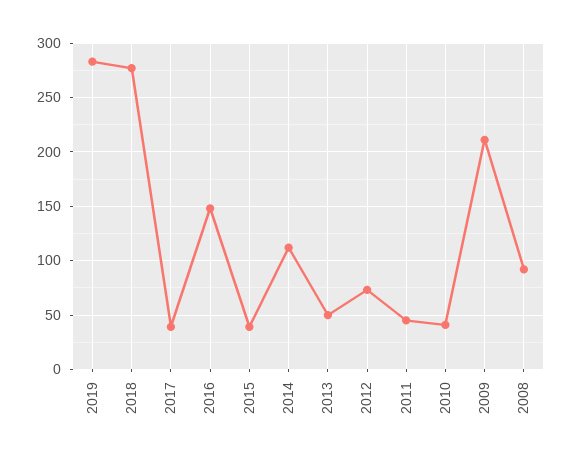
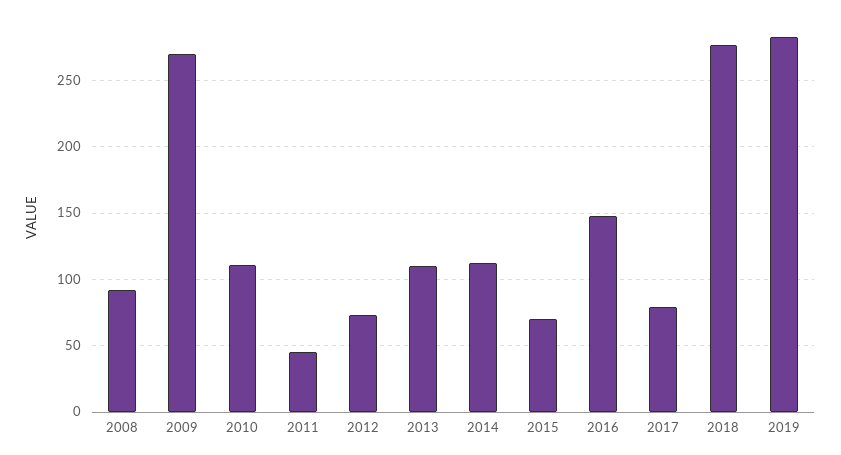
2017: 40 -> 80
2015: 40 -> 70
2013: 50 -> 110
2010: 40 -> 110
2009: 210 -> 270

